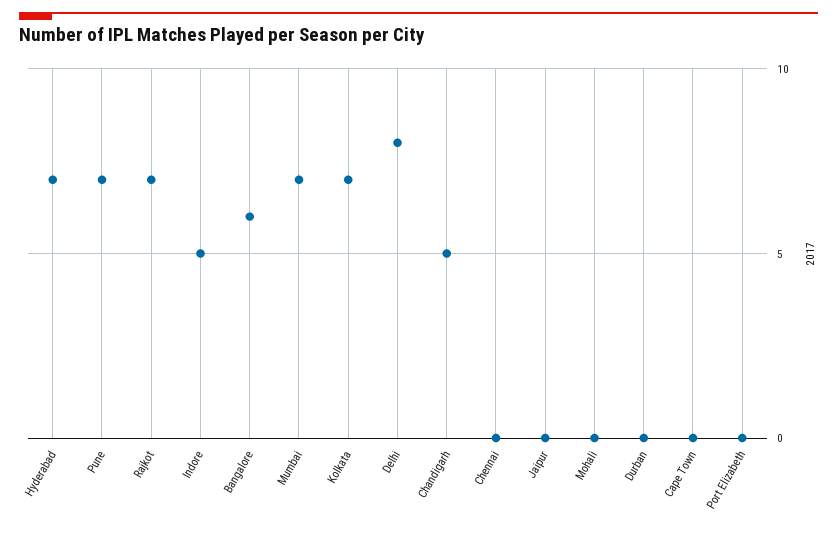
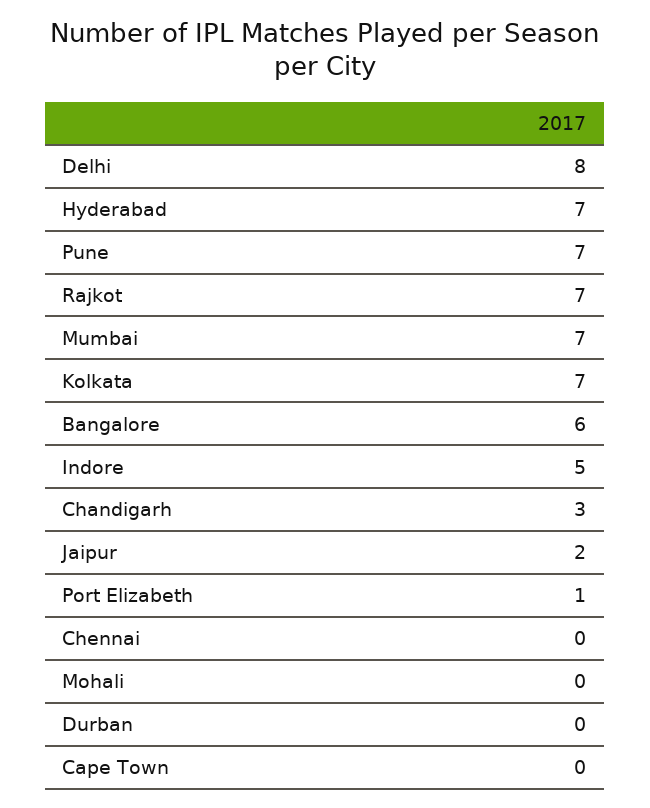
Chandigarh: 5 -> 3
Jaipur: 0 -> 2
Port Elizabeth: 0 -> 1

